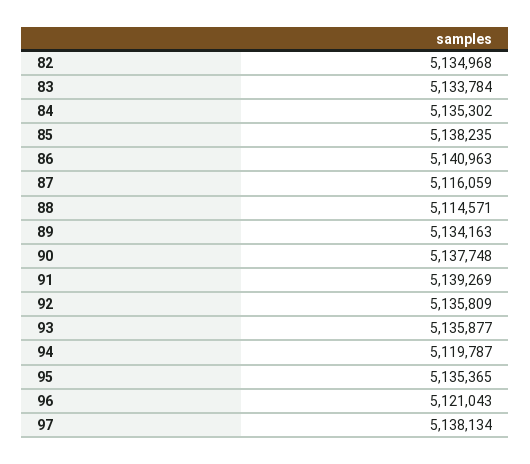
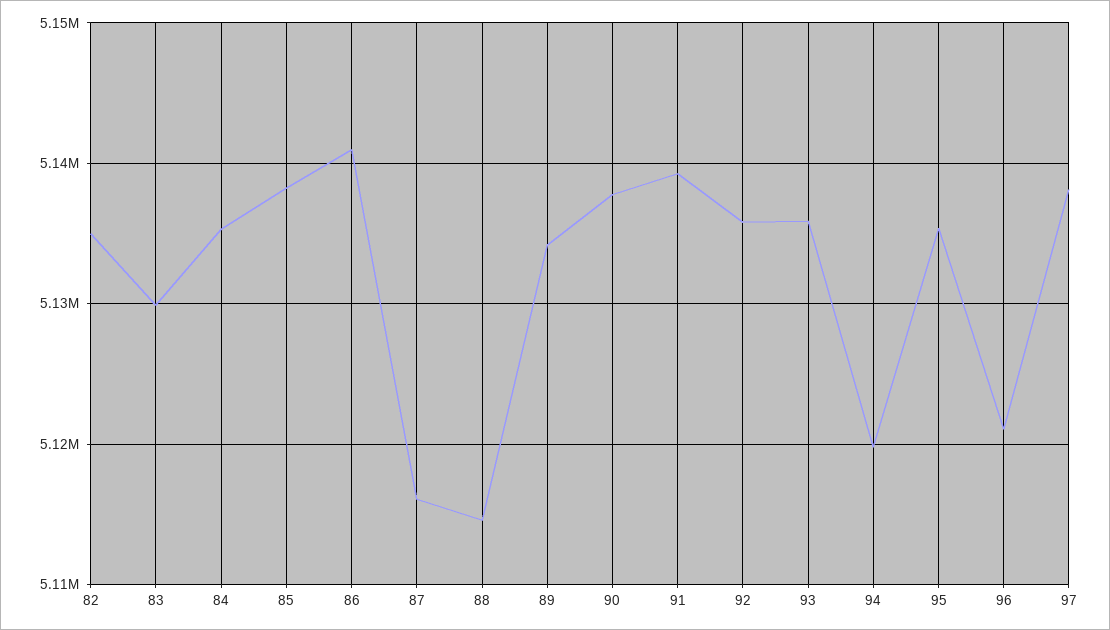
83: 5133784 -> 5130000

